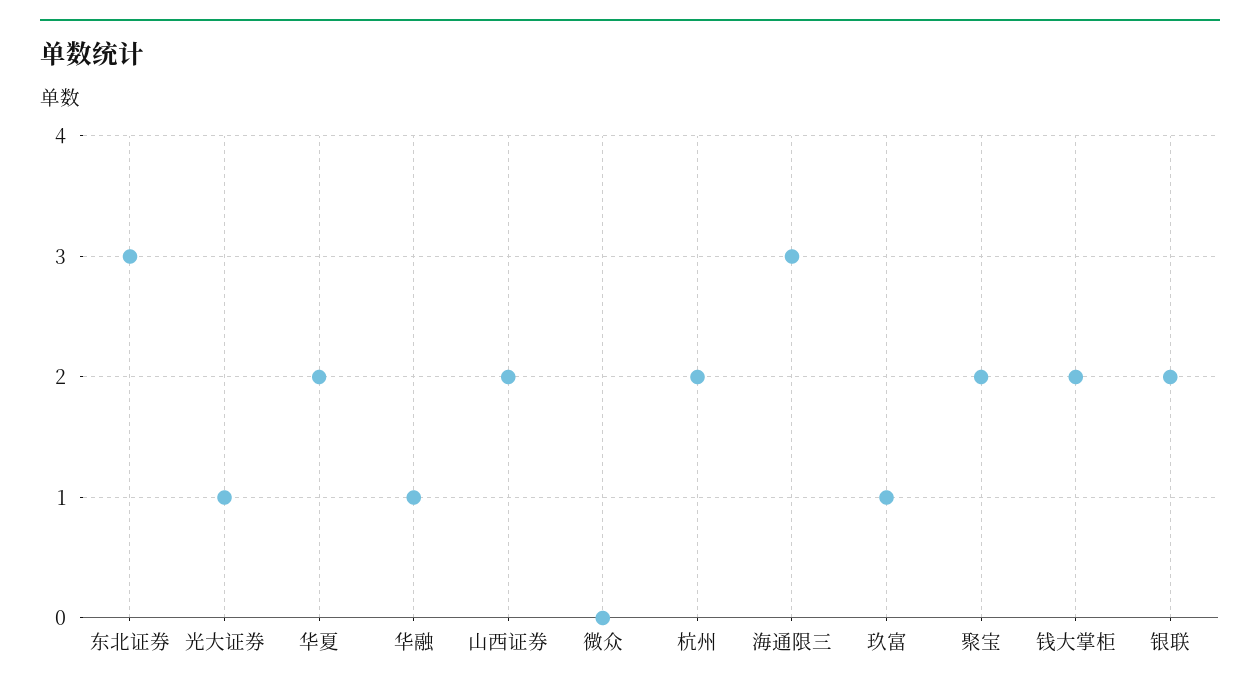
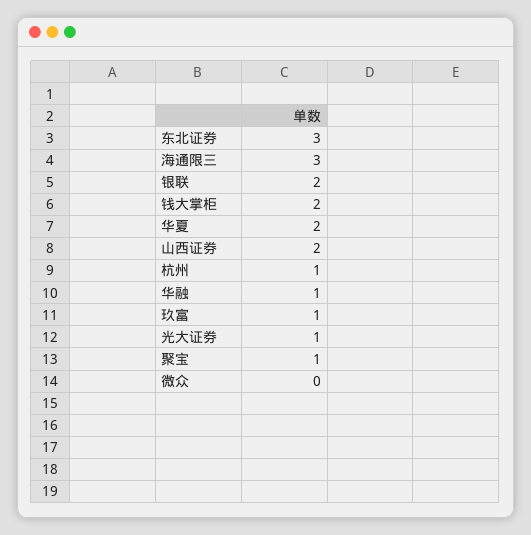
杭州: 2 -> 1
聚宝: 2 -> 1

